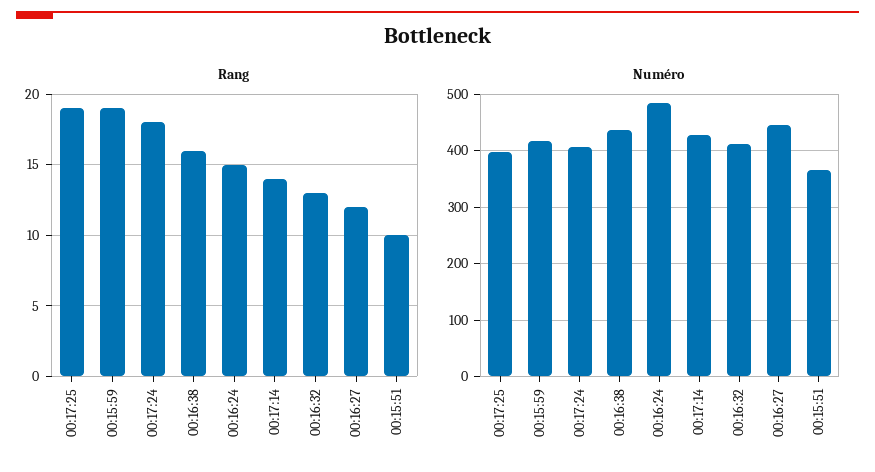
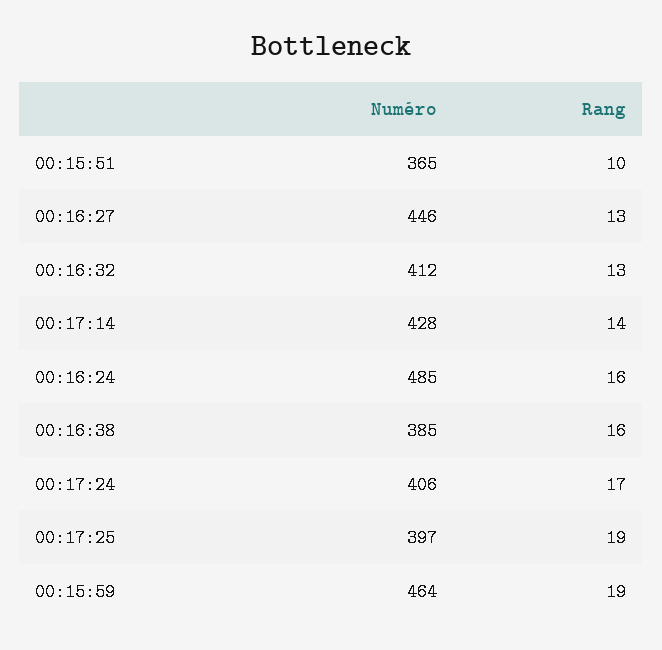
Rang, 00:17:24: 18 -> 17
Rang, 00:16:24: 15 -> 16
Rang, 00:16:27: 12 -> 13
Numéro, 00:15:59: 420 -> 464
Numéro, 00:16:38: 440 -> 385

